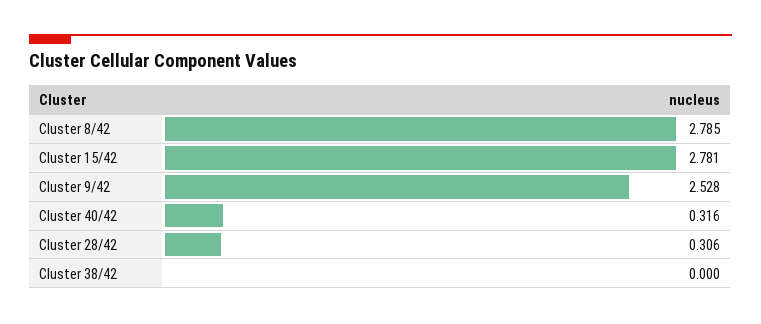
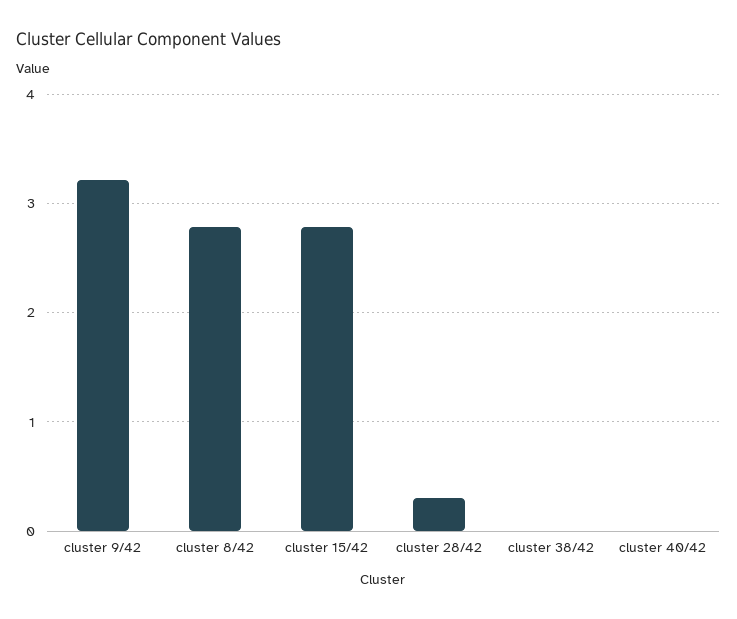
Cluster 9/42: 2.528 -> 3.2
Cluster 40/42: 0.316 -> 0

